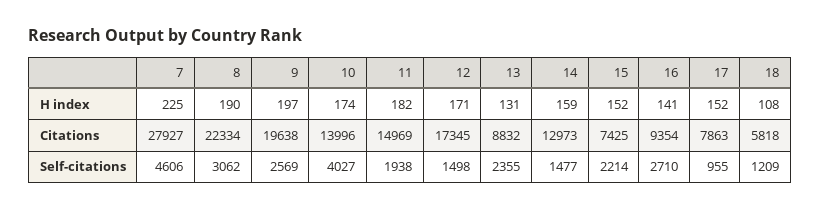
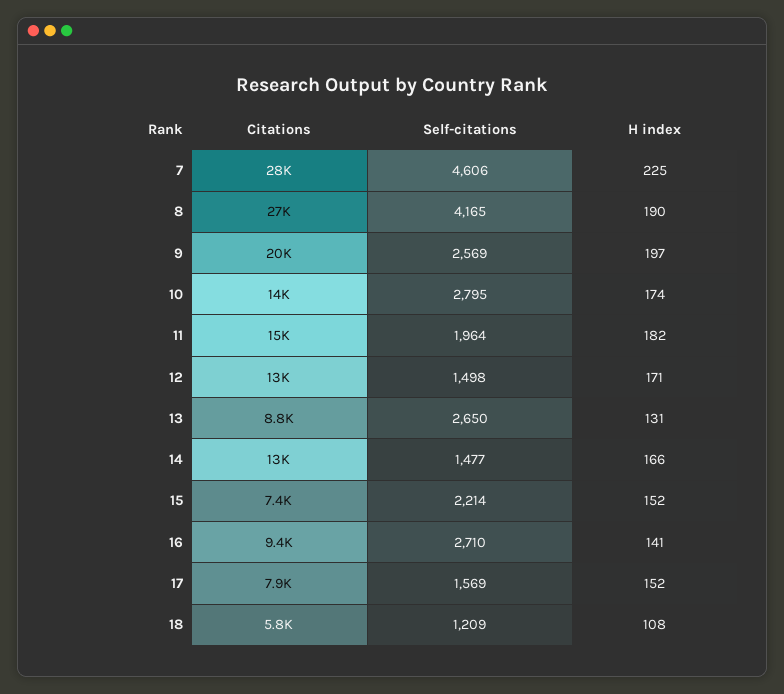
14, H index: 159 -> 166
8, Citations: 22334 -> 27000
12, Citations: 17345 -> 13000
8, Self-citations: 3062 -> 4165
10, Self-citations: 4027 -> 2795
11, Self-citations: 1938 -> 1964
13, Self-citations: 2355 -> 2650
17, Self-citations: 955 -> 1569

